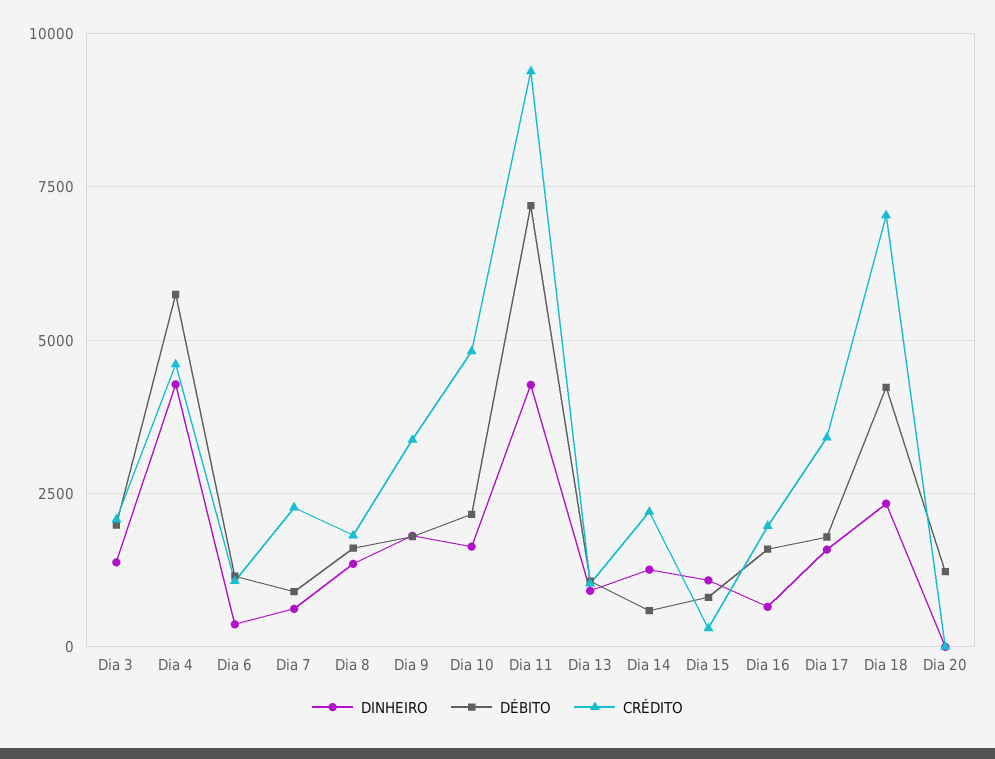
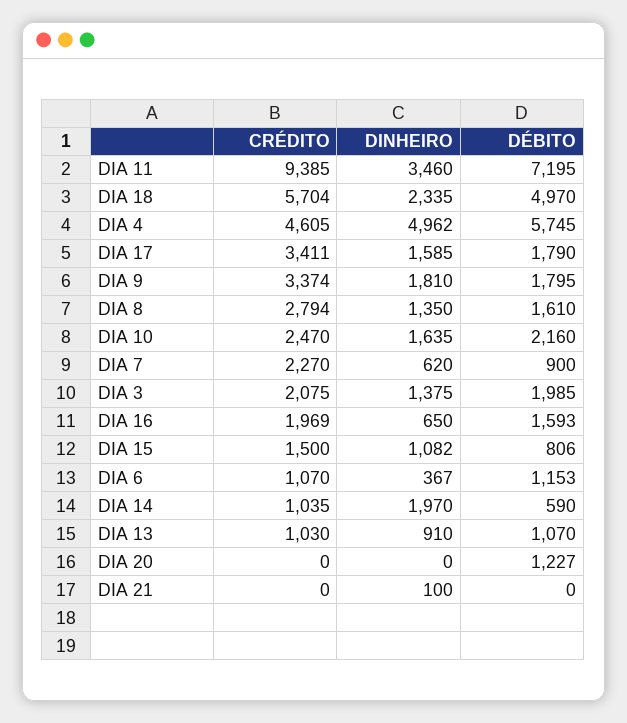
DINHEIRO, Dia 4: 4250 -> 4962
CRÉDITO, Dia 8: 1750 -> 2794
CRÉDITO, Dia 10: 4750 -> 2470
DINHEIRO, Dia 11: 4250 -> 3460
DINHEIRO, Dia 14: 1250 -> 1970
CRÉDITO, Dia 14: 2250 -> 1035
CRÉDITO, Dia 15: 250 -> 1500
DÉBITO, Dia 18: 4250 -> 4970
CRÉDITO, Dia 18: 7000 -> 5704
CRÉDITO, DIA 21: none -> 0
DINHEIRO, DIA 21: none -> 100
DÉBITO, DIA 21: none -> 0

